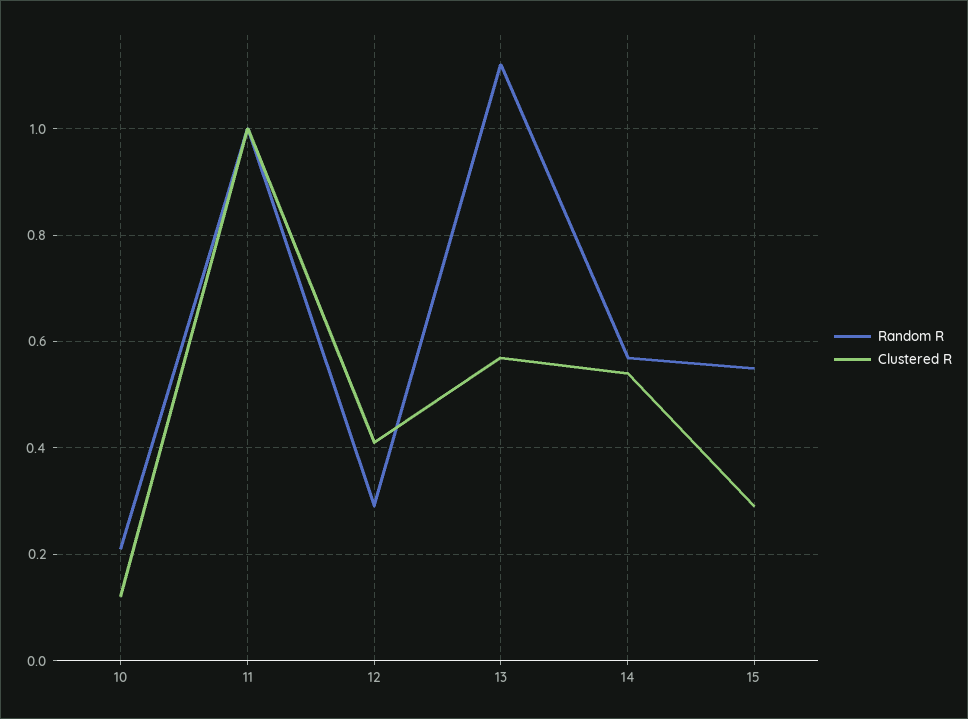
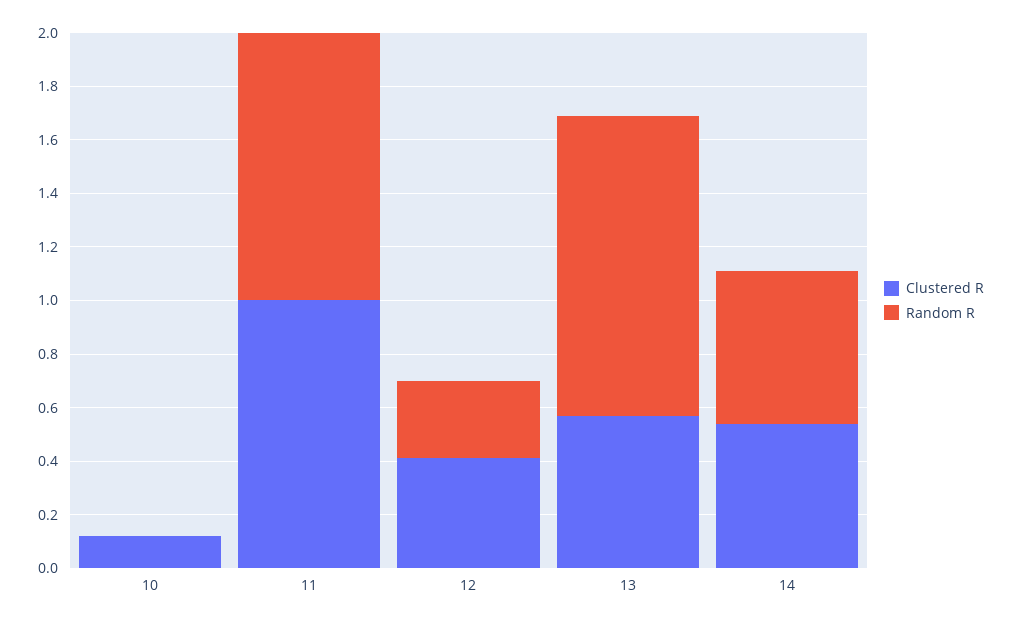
Random R, 10: 0.2 -> 0
Random R, 15: 0.55 -> none
Clustered R, 15: 0.3 -> none

